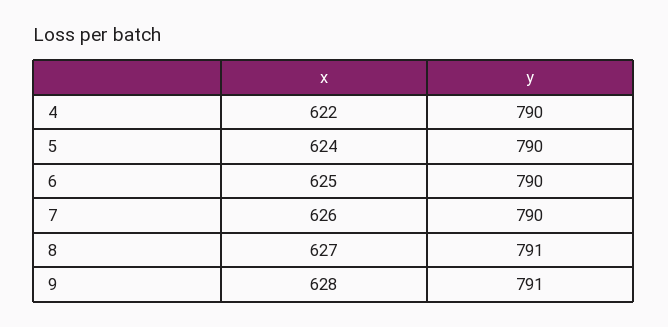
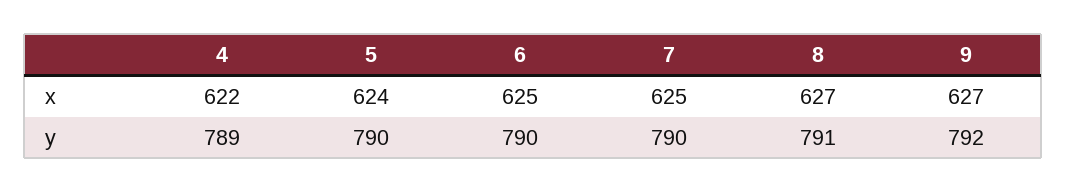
y, 4: 790 -> 789
x, 7: 626 -> 625
x, 9: 628 -> 627
y, 9: 791 -> 792

